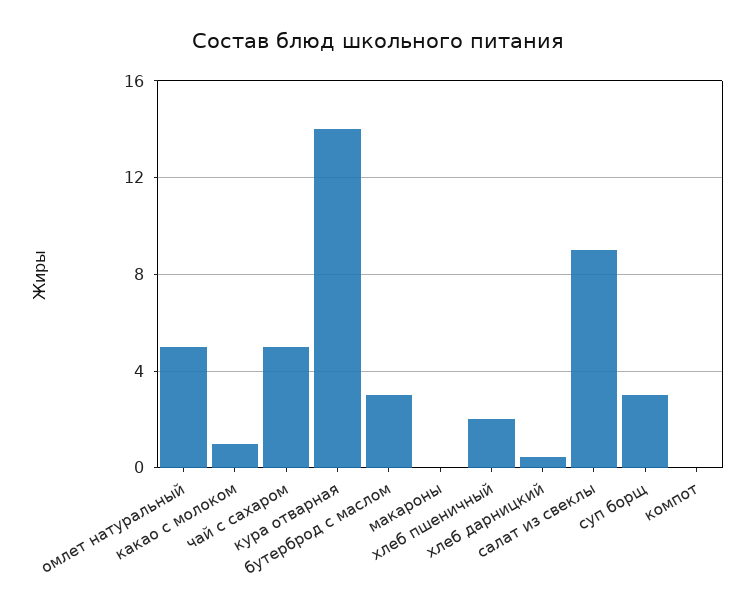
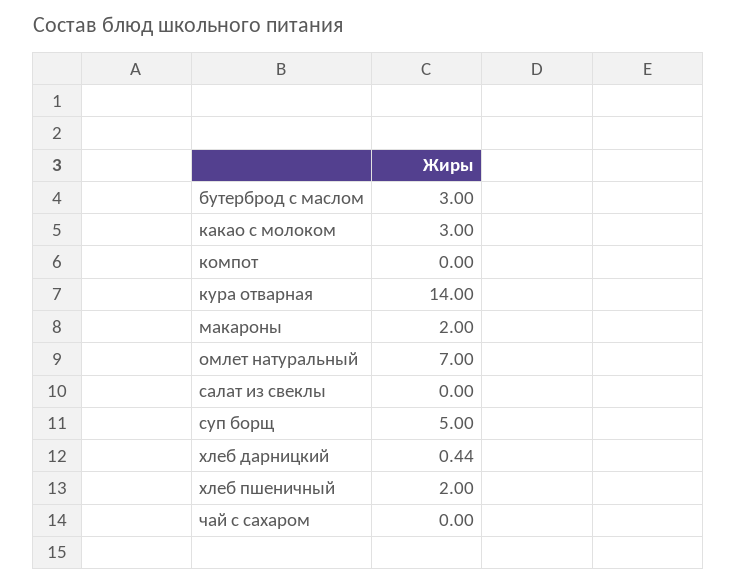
омлет натуральный: 5 -> 7
какао с молоком: 1 -> 3
чай с сахаром: 5 -> 0
макароны: 0 -> 2
салат из свеклы: 9 -> 0
суп борщ: 3 -> 5

